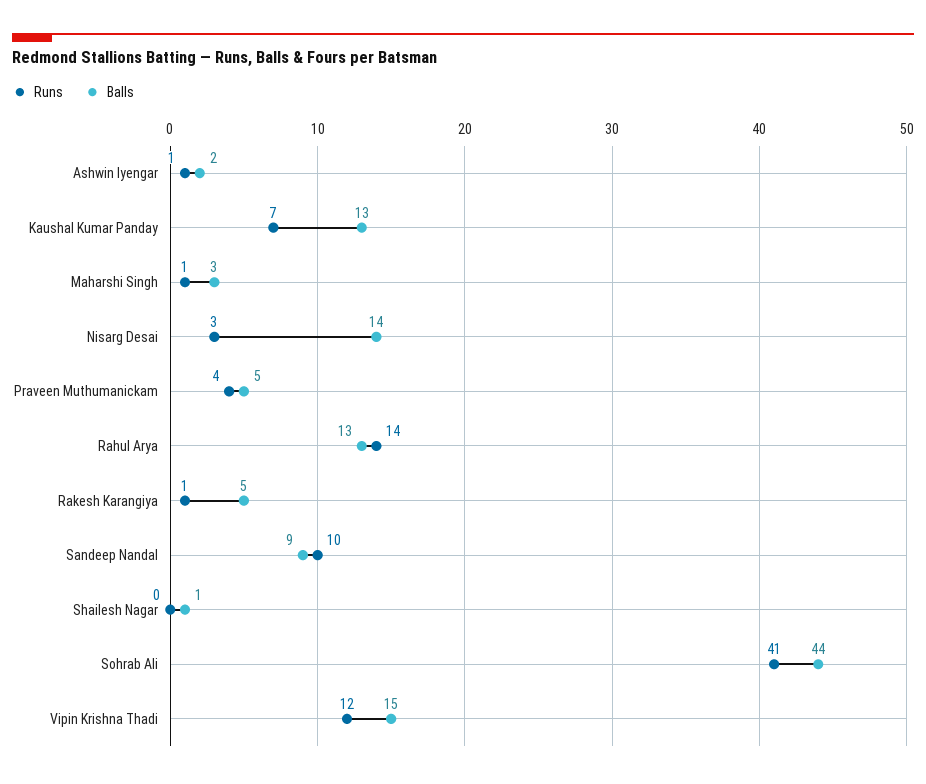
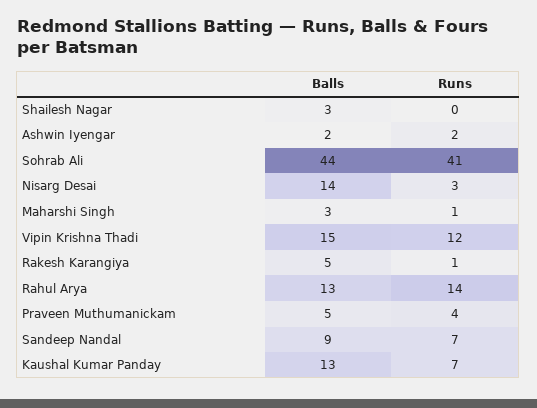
Runs, Ashwin Iyengar: 1 -> 2
Runs, Sandeep Nandal: 10 -> 7
Balls, Shailesh Nagar: 1 -> 3

